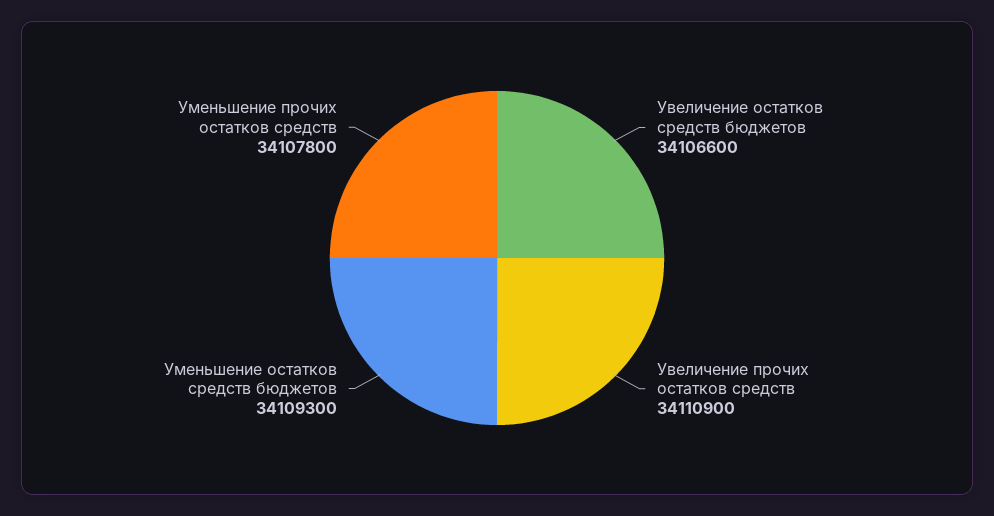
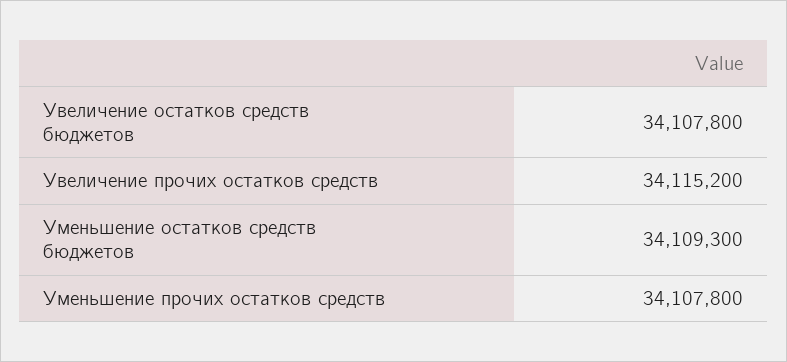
Увеличение остатков средств бюджетов: 34106600 -> 34107800
Увеличение прочих остатков средств: 34110900 -> 34115200

